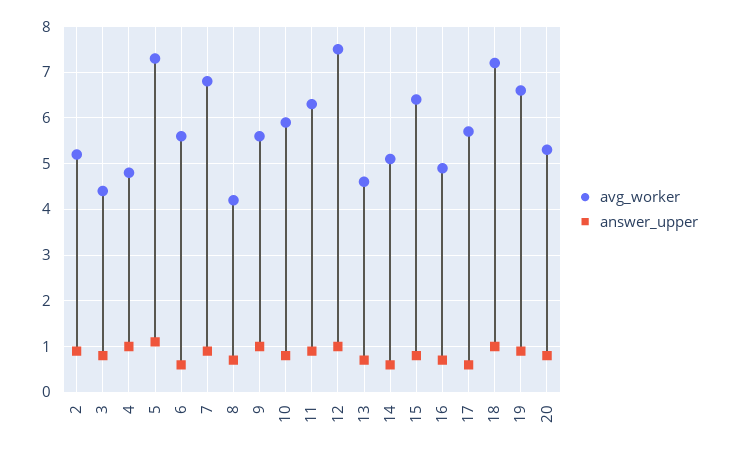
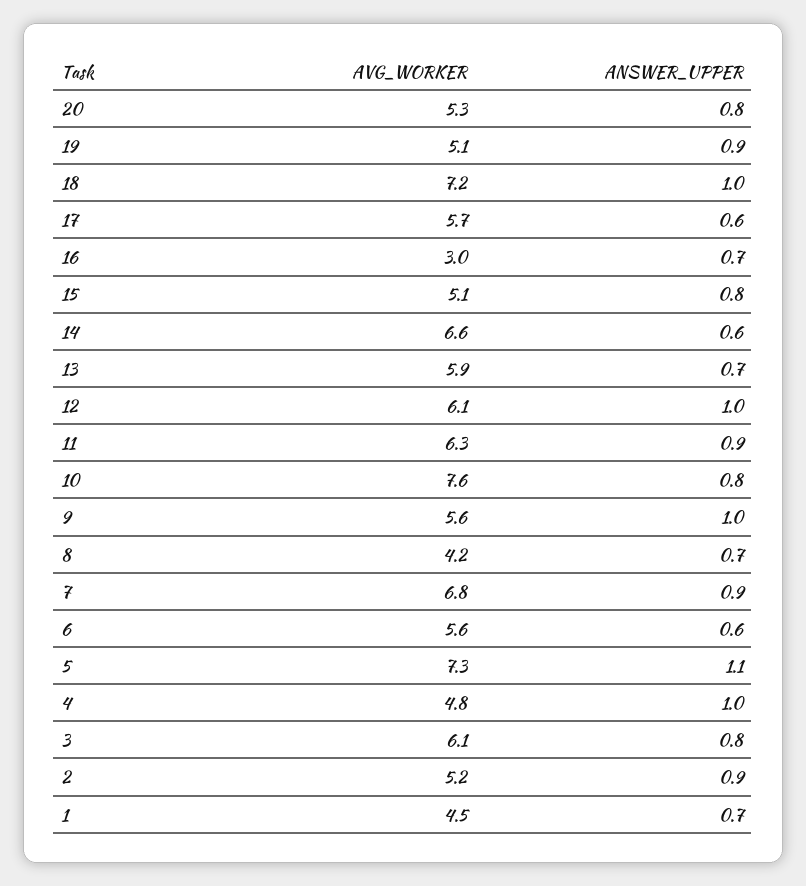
avg_worker, 3: 4.5 -> 6.1
avg_worker, 10: 6 -> 7.6
avg_worker, 12: 7.5 -> 6.1
avg_worker, 13: 4.5 -> 5.9
avg_worker, 14: 5 -> 6.6
avg_worker, 15: 6.5 -> 5.1
avg_worker, 16: 5 -> 3
avg_worker, 19: 6.5 -> 5.1
avg_worker, 1: none -> 4.5
answer_upper, 1: none -> 0.7

